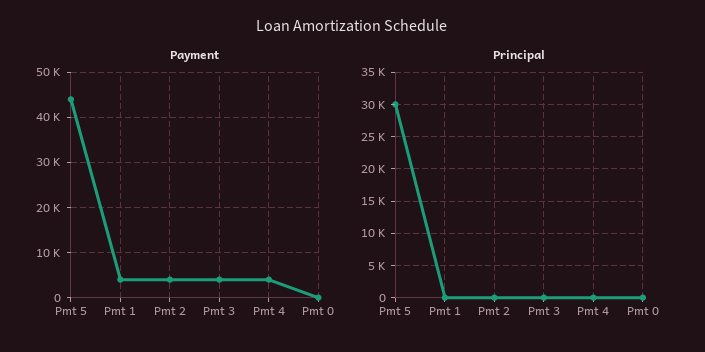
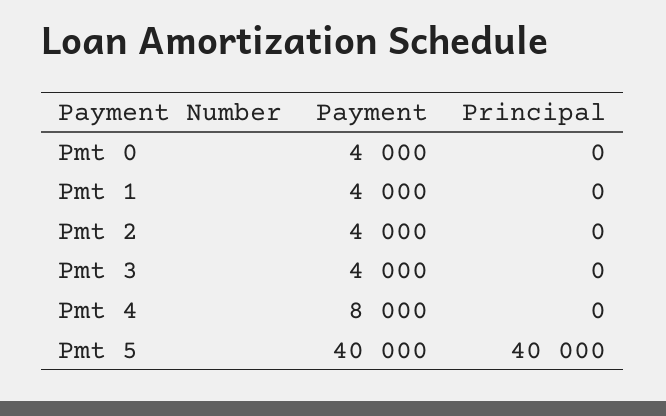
Payment, Pmt 5: 44000 -> 40000
Payment, Pmt 4: 4000 -> 8000
Payment, Pmt 0: 0 -> 4000
Principal, Pmt 5: 30000 -> 40000

